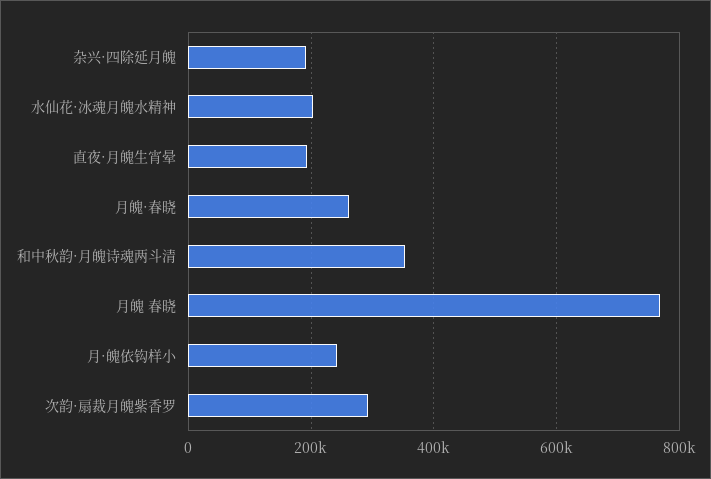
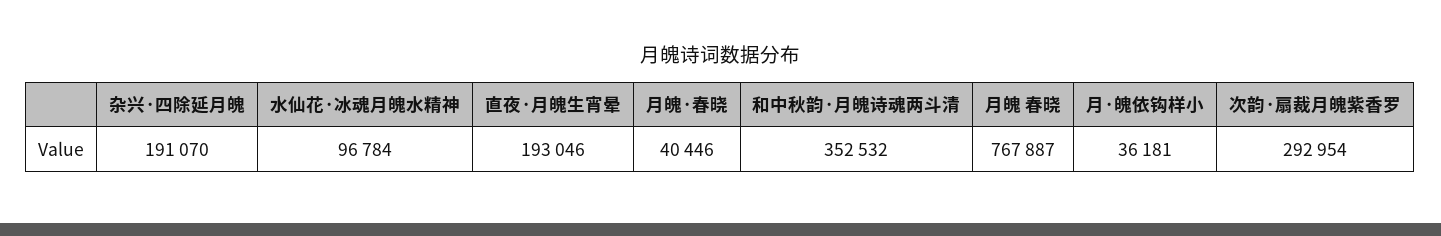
水仙花·冰魂月魄水精神: 200000 -> 96784
月魄·春晓: 260000 -> 40446
月·魄依钩样小: 240000 -> 36181

